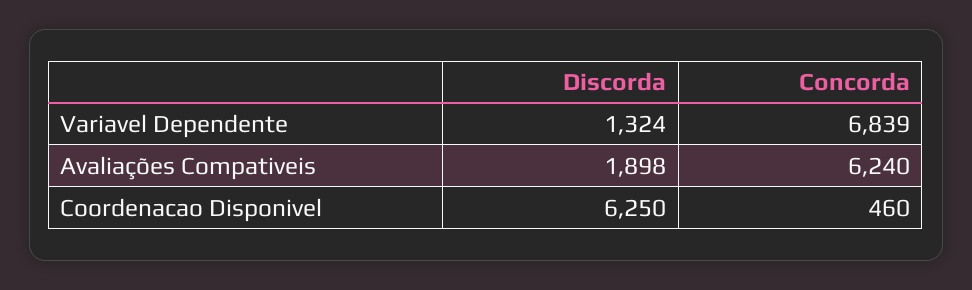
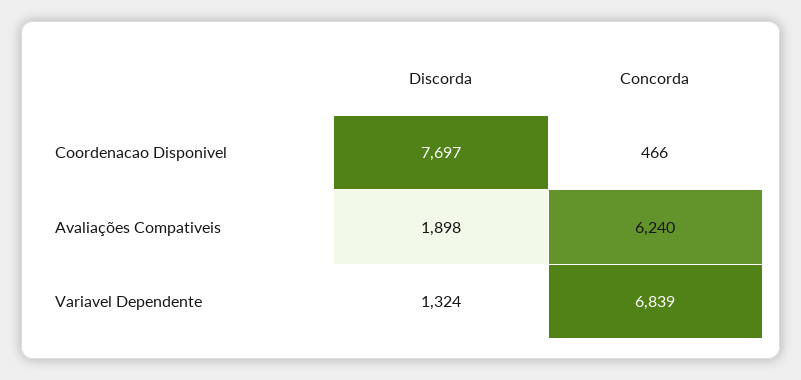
Discorda, Coordenacao Disponivel: 6250 -> 7697
Concorda, Coordenacao Disponivel: 460 -> 466

